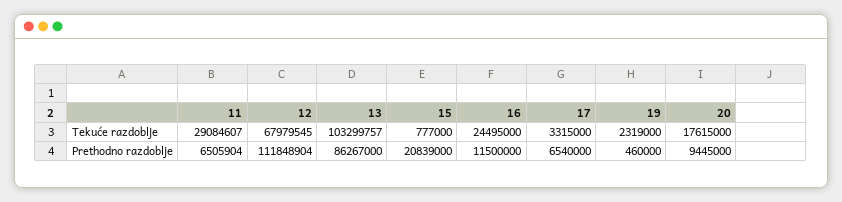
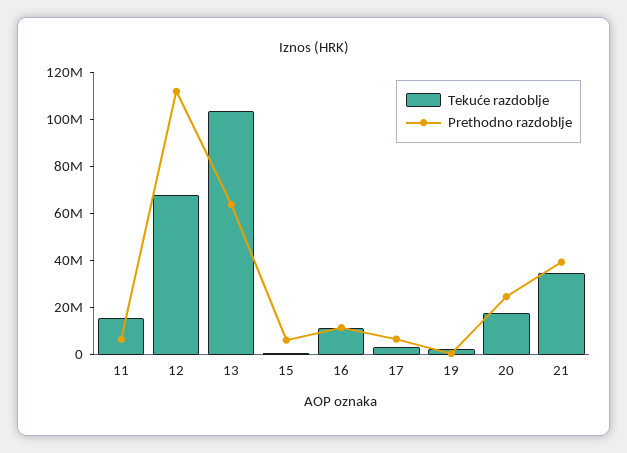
Tekuće razdoblje, 11: 29084607 -> 15000000
Tekuće razdoblje, 16: 24495000 -> 10000000
Prethodno razdoblje, 13: 86267000 -> 65000000
Prethodno razdoblje, 15: 20839000 -> 5000000
Prethodno razdoblje, 20: 9445000 -> 25000000
Tekuće razdoblje, 21: none -> 35000000
Prethodno razdoblje, 21: none -> 40000000

